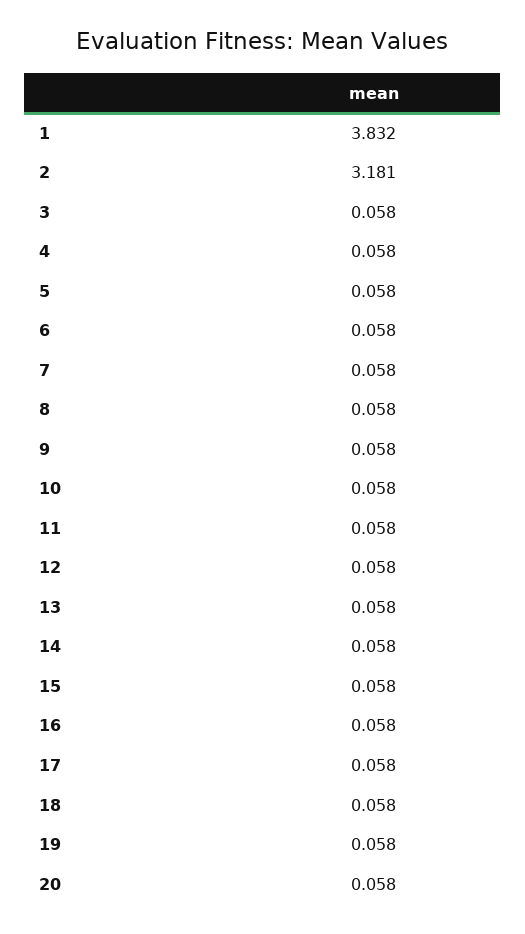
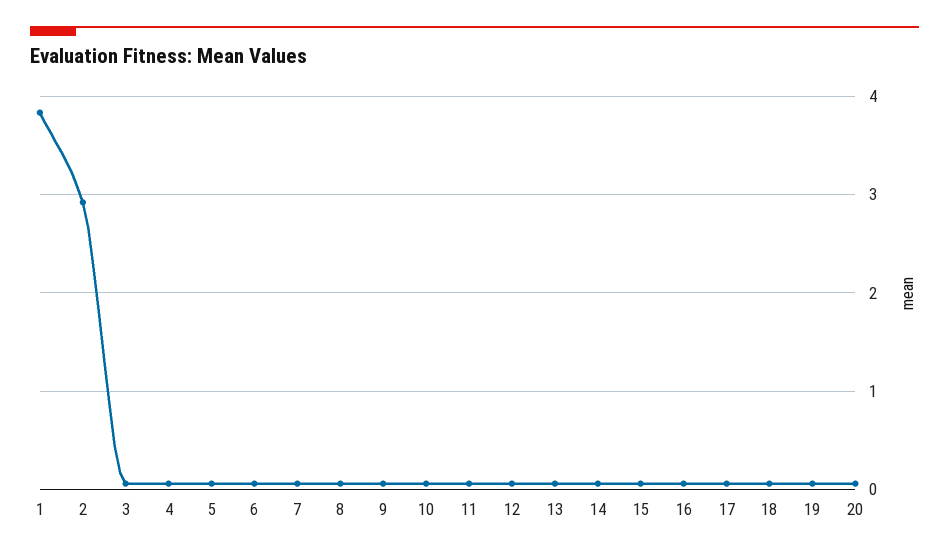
2: 3.181 -> 2.9

